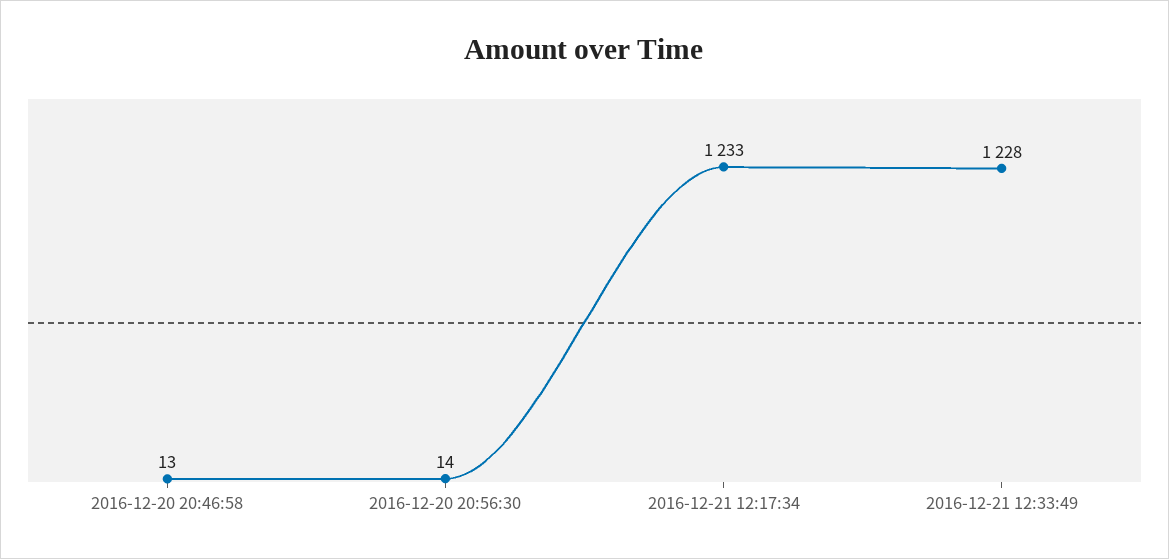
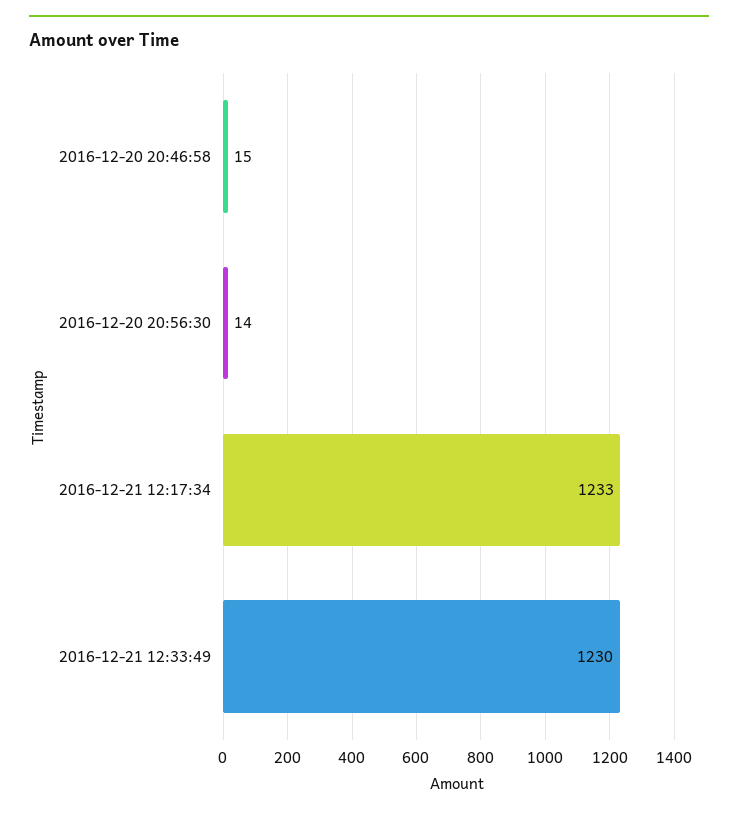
2016-12-20 20:46:58: 13 -> 15
2016-12-21 12:33:49: 1228 -> 1230

